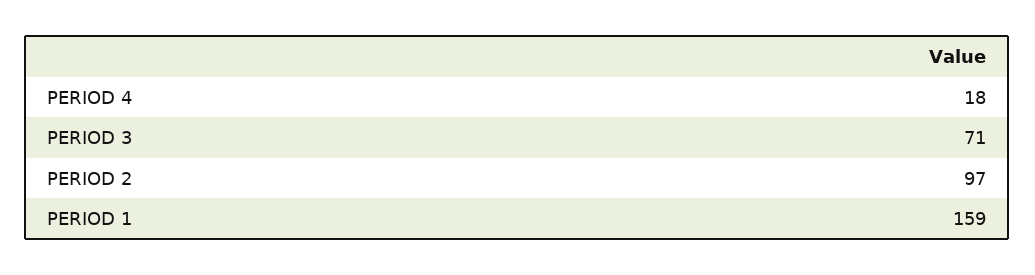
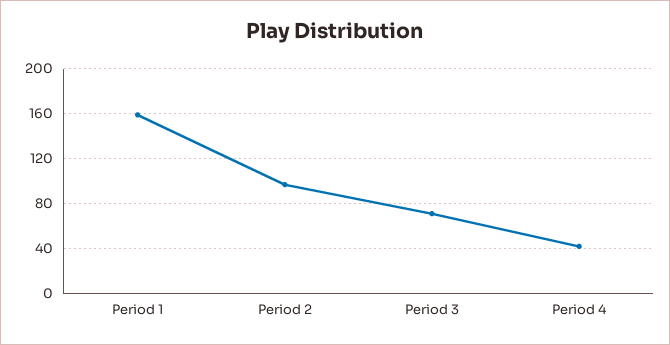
PERIOD 4: 18 -> 40

